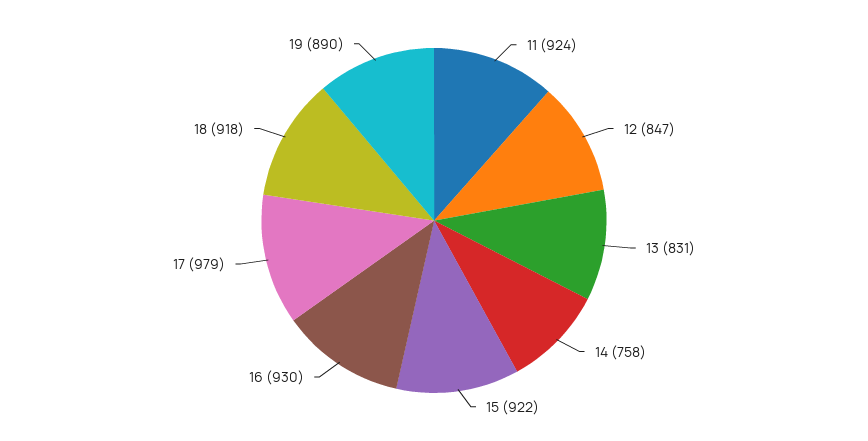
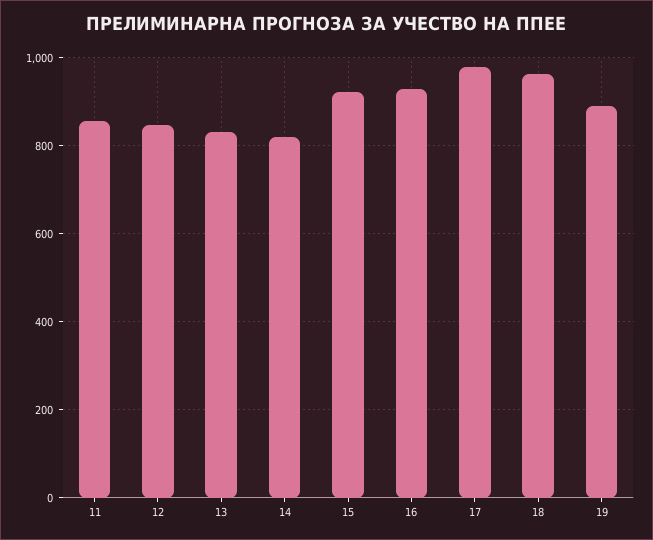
11: 924 -> 860
14: 758 -> 820
18: 918 -> 960

